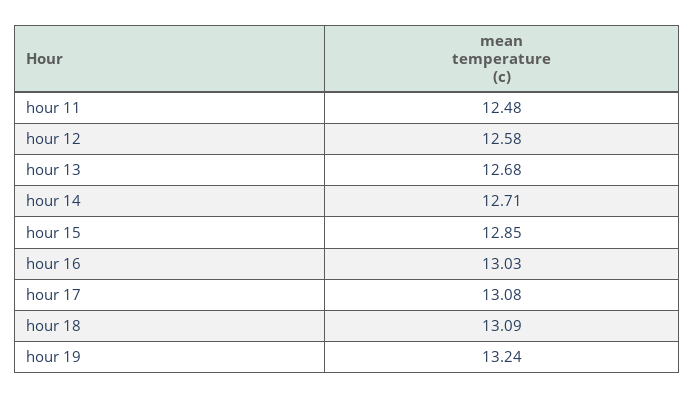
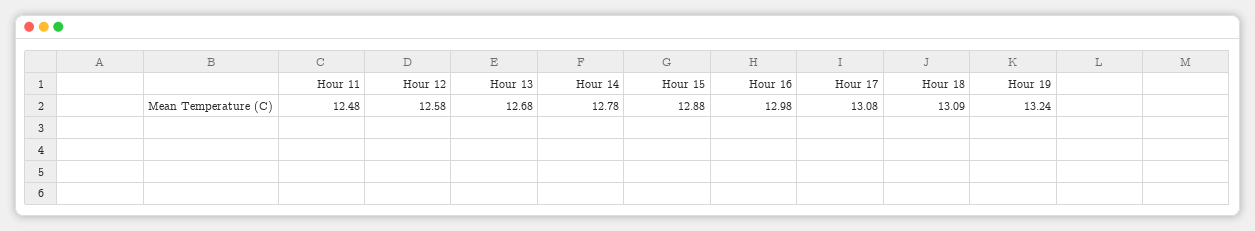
hour 14: 12.71 -> 12.78
hour 15: 12.85 -> 12.88
hour 16: 13.03 -> 12.98

